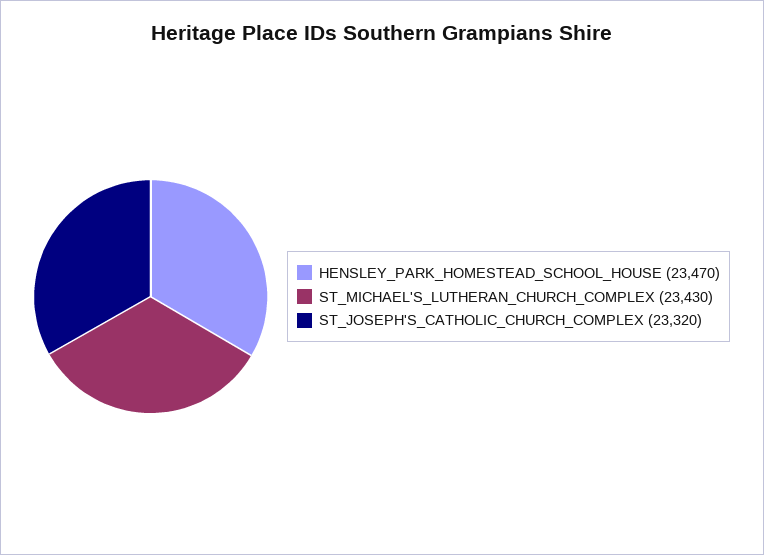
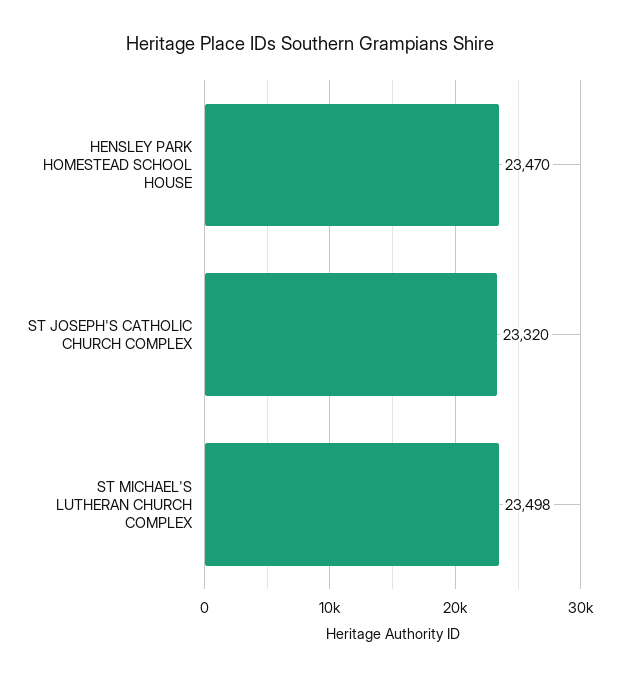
ST_MICHAEL'S_LUTHERAN_CHURCH_COMPLEX: 23430 -> 23498

